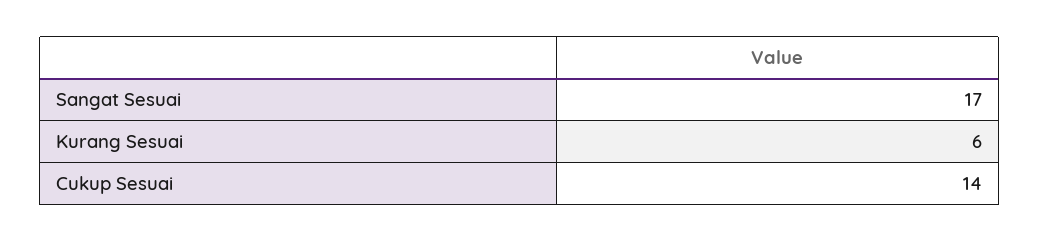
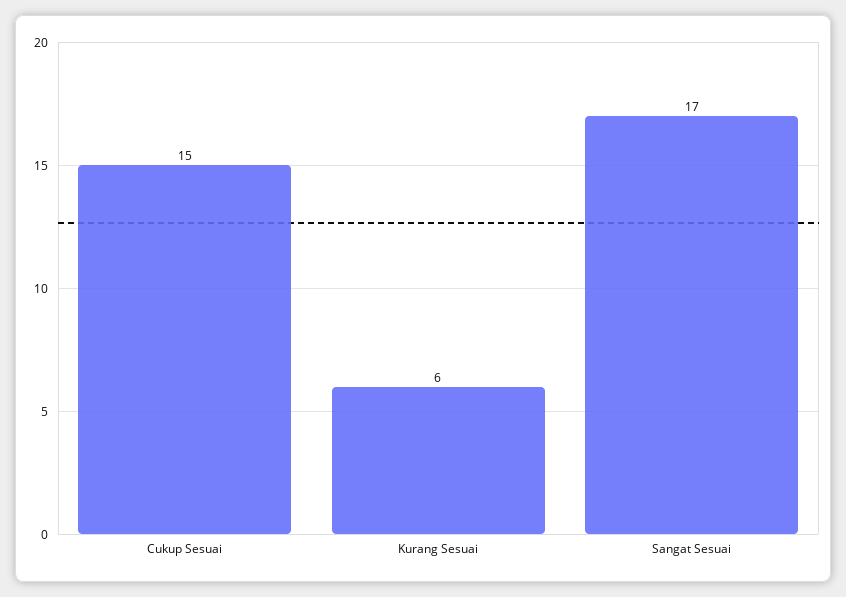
Cukup Sesuai: 14 -> 15

